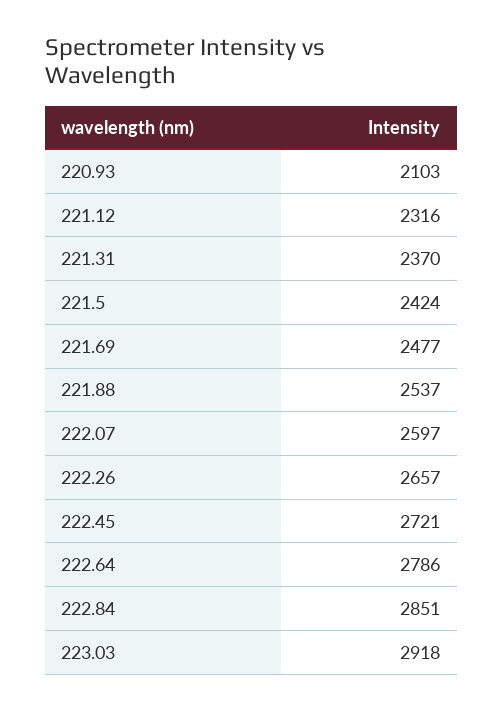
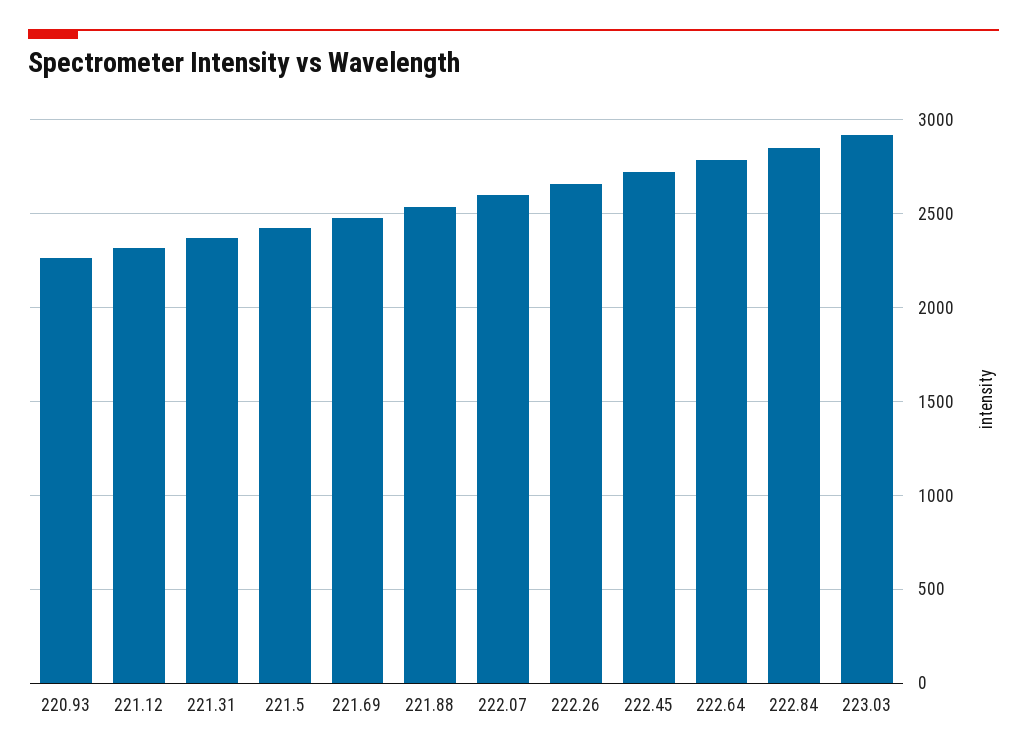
220.93: 2103 -> 2250

